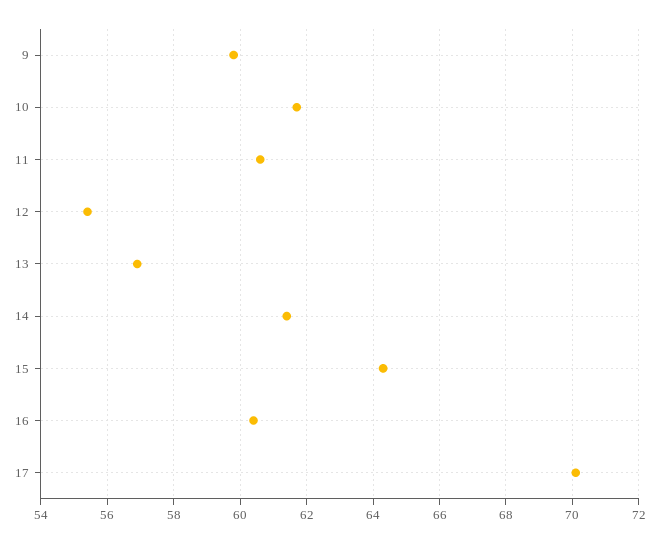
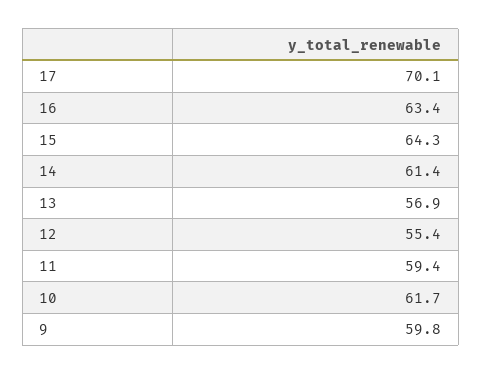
11: 60.5 -> 59.4
16: 60.5 -> 63.4

